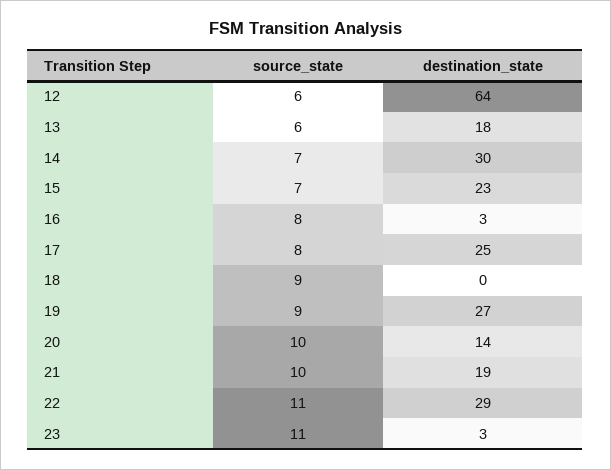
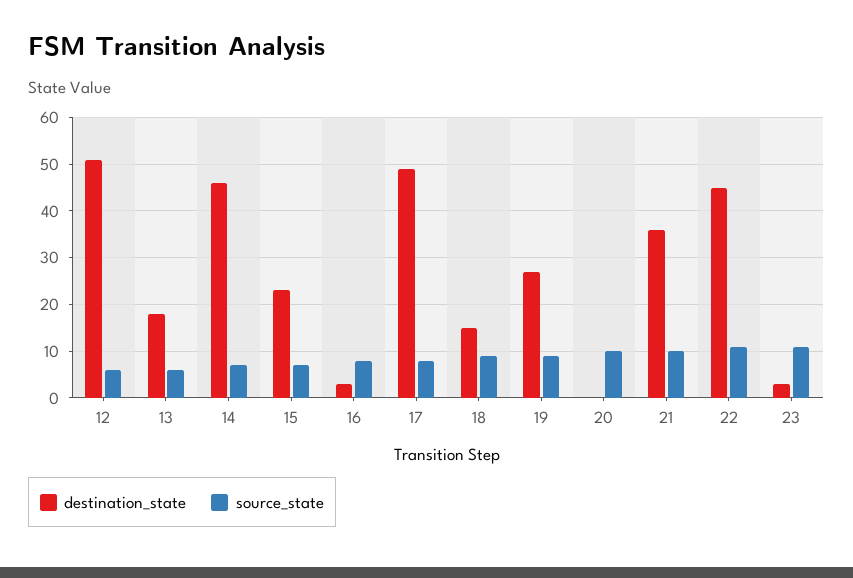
destination_state, 12: 64 -> 50
destination_state, 14: 30 -> 45
destination_state, 17: 25 -> 50
destination_state, 18: 0 -> 15
destination_state, 20: 14 -> 0
destination_state, 21: 19 -> 35
destination_state, 22: 29 -> 45

